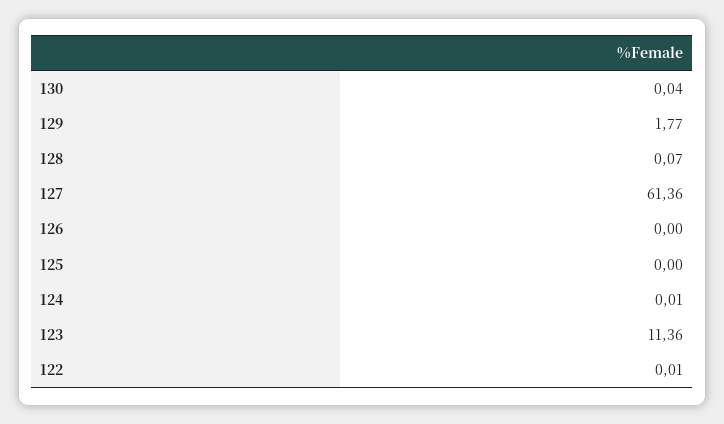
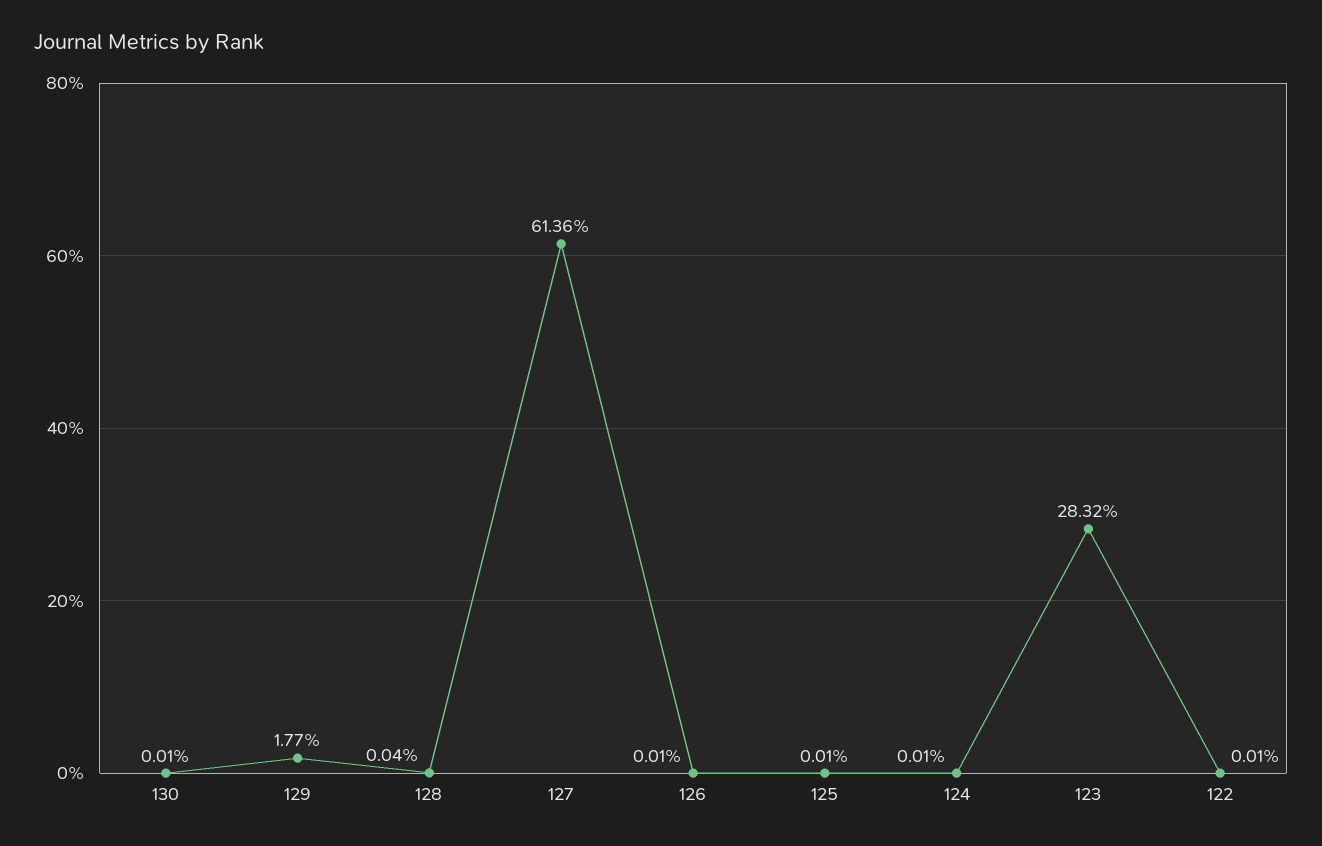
130: 0.04 -> 0.01
128: 0.07 -> 0.04
126: 0 -> 0.01
125: 0 -> 0.01
123: 11.36 -> 28.32

